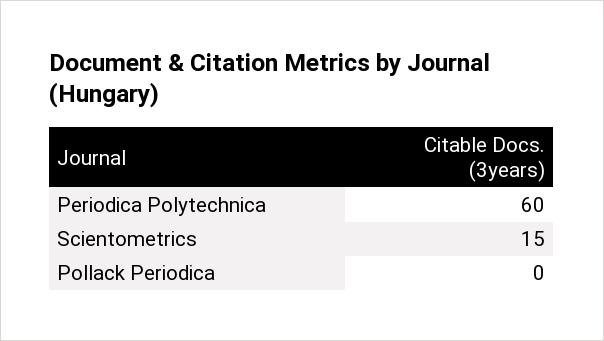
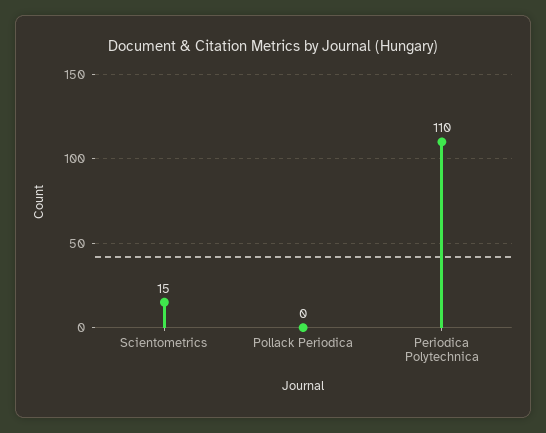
Periodica Polytechnica: 60 -> 110

